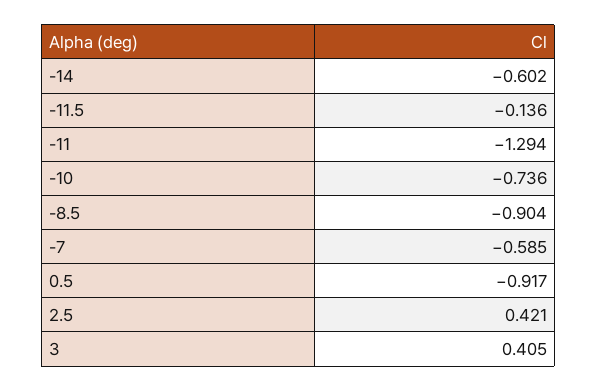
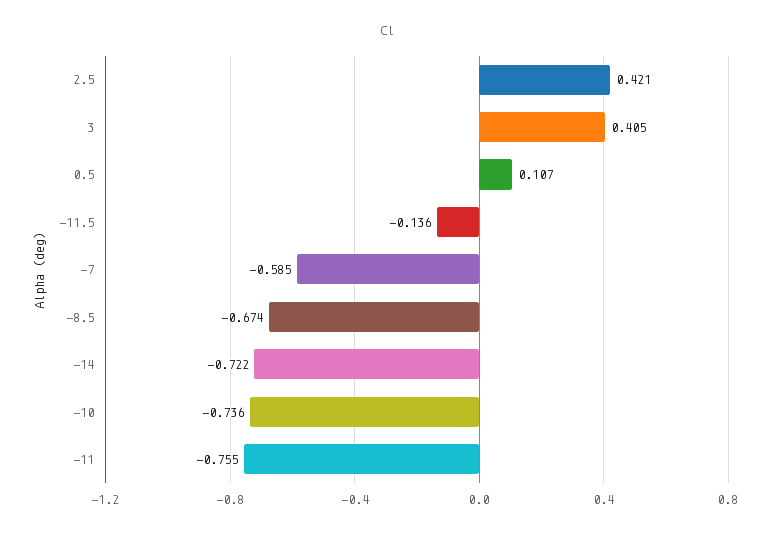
-14: -0.602 -> -0.722
-11: -1.294 -> -0.755
-8.5: -0.904 -> -0.674
0.5: -0.917 -> 0.107

